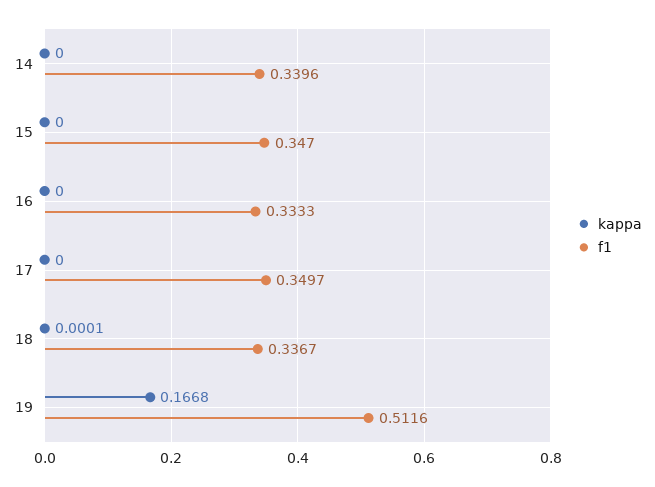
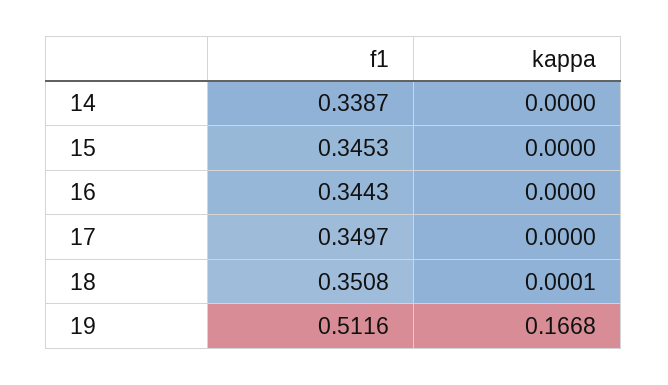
f1, 14: 0.3396 -> 0.3387
f1, 15: 0.347 -> 0.3453
f1, 16: 0.3333 -> 0.3443
f1, 18: 0.3367 -> 0.3508

